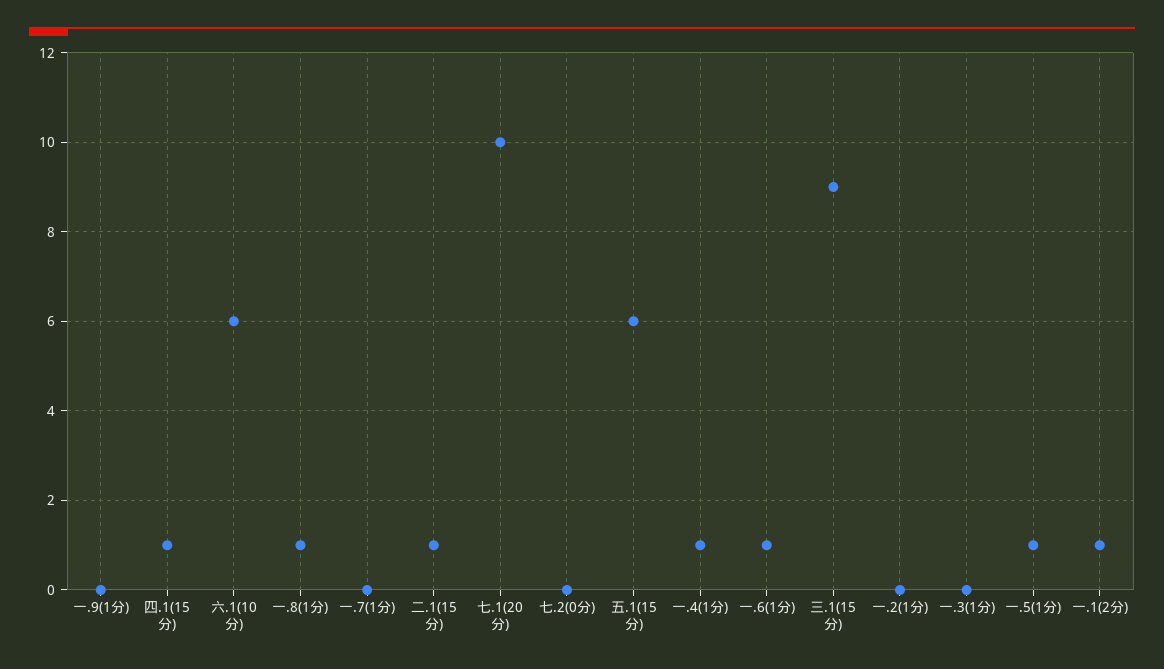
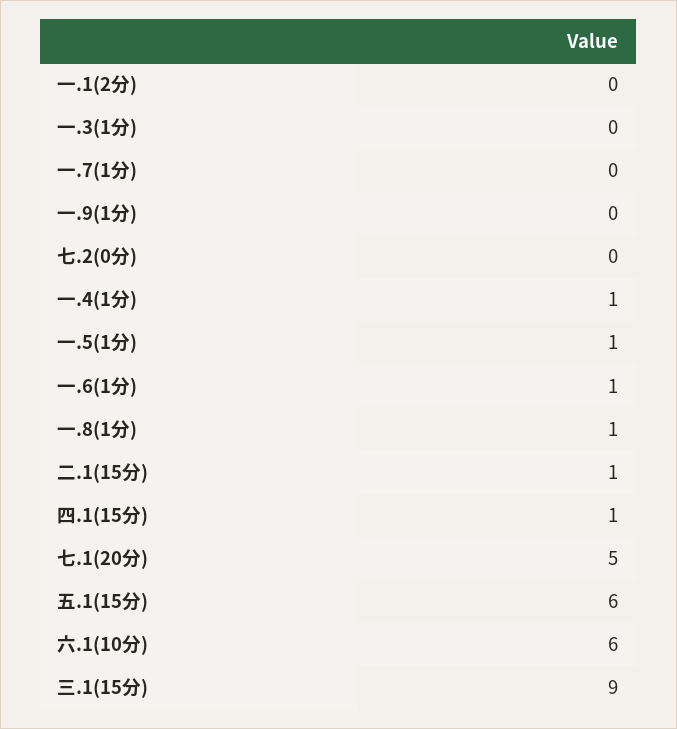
七.1(20分): 10 -> 5
一.2(1分): 0 -> none
一.1(2分): 1 -> 0

